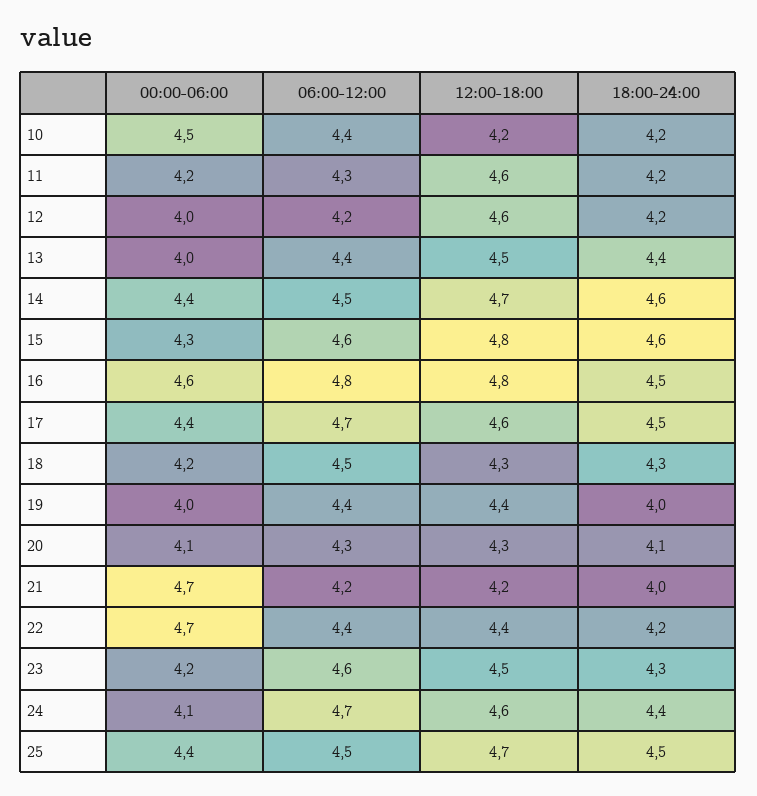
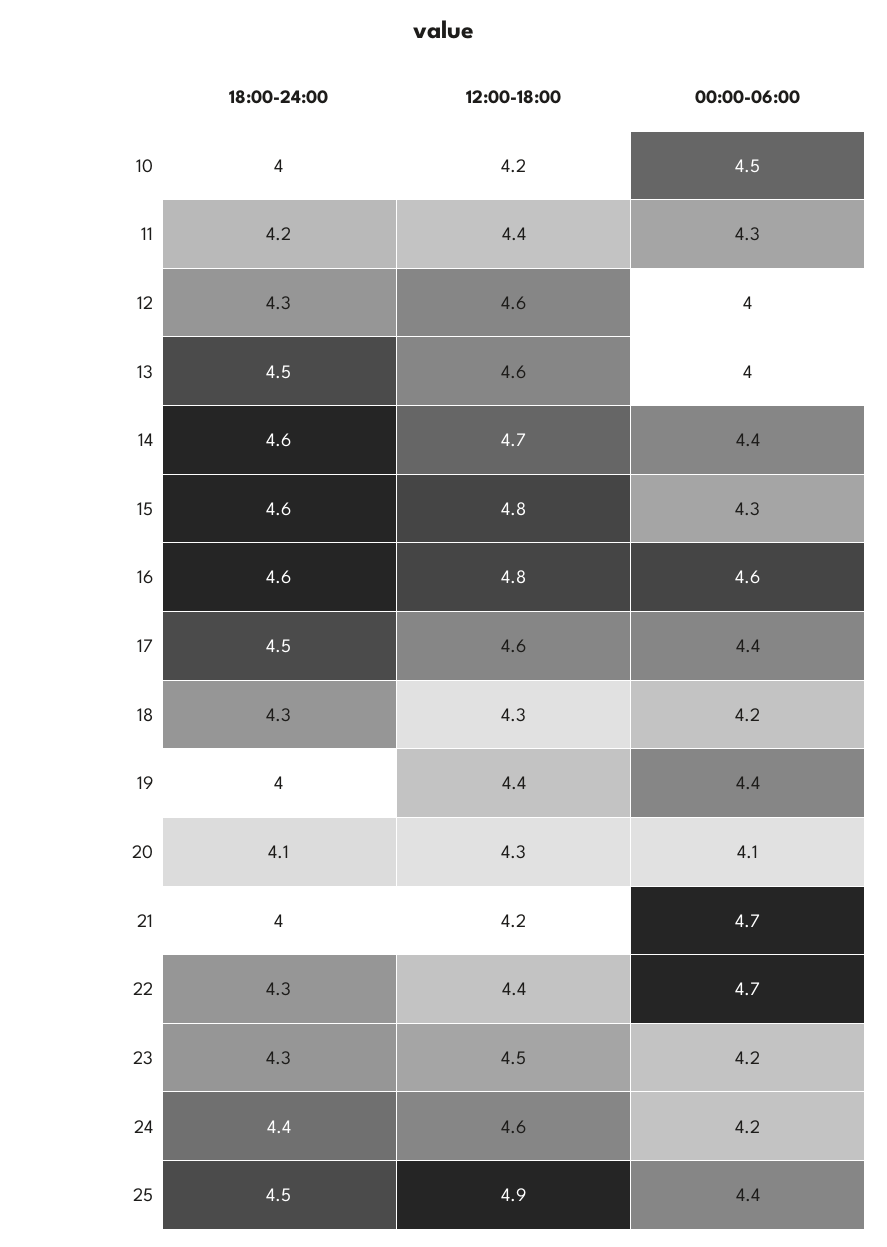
06:00-12:00, 10: 4.4 -> none
18:00-24:00, 10: 4.2 -> 4
00:00-06:00, 11: 4.2 -> 4.3
06:00-12:00, 11: 4.3 -> none
12:00-18:00, 11: 4.6 -> 4.4
06:00-12:00, 12: 4.2 -> none
18:00-24:00, 12: 4.2 -> 4.3
06:00-12:00, 13: 4.4 -> none
12:00-18:00, 13: 4.5 -> 4.6
18:00-24:00, 13: 4.4 -> 4.5
06:00-12:00, 14: 4.5 -> none
06:00-12:00, 15: 4.6 -> none
06:00-12:00, 16: 4.8 -> none
18:00-24:00, 16: 4.5 -> 4.6
06:00-12:00, 17: 4.7 -> none
06:00-12:00, 18: 4.5 -> none
00:00-06:00, 19: 4 -> 4.4
06:00-12:00, 19: 4.4 -> none
06:00-12:00, 20: 4.3 -> none
06:00-12:00, 21: 4.2 -> none
06:00-12:00, 22: 4.4 -> none
18:00-24:00, 22: 4.2 -> 4.3
06:00-12:00, 23: 4.6 -> none
00:00-06:00, 24: 4.1 -> 4.2
06:00-12:00, 24: 4.7 -> none
06:00-12:00, 25: 4.5 -> none
12:00-18:00, 25: 4.7 -> 4.9

